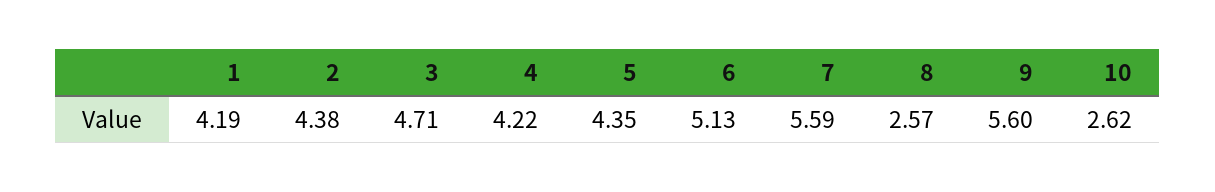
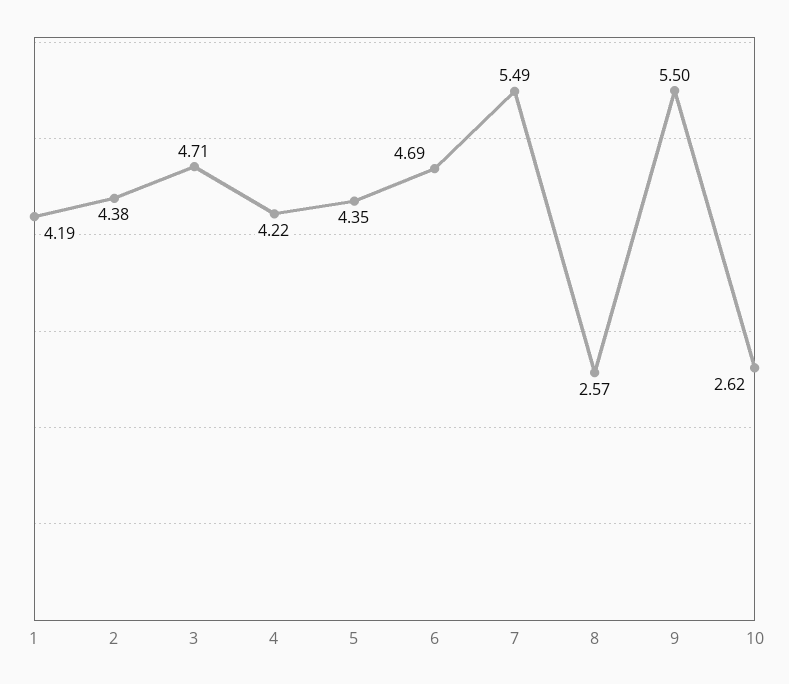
6: 5.13 -> 4.69
7: 5.59 -> 5.49
9: 5.6 -> 5.5

